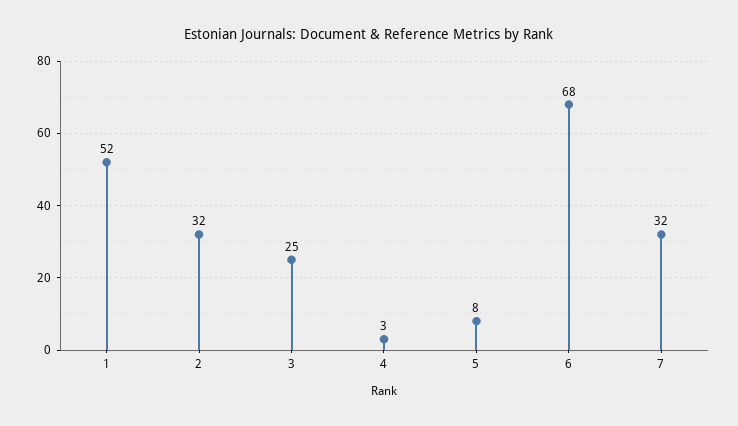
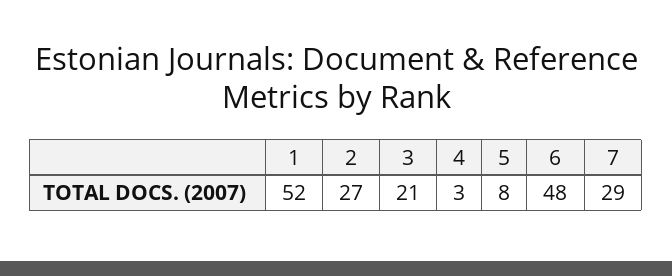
2: 32 -> 27
3: 25 -> 21
6: 68 -> 48
7: 32 -> 29

